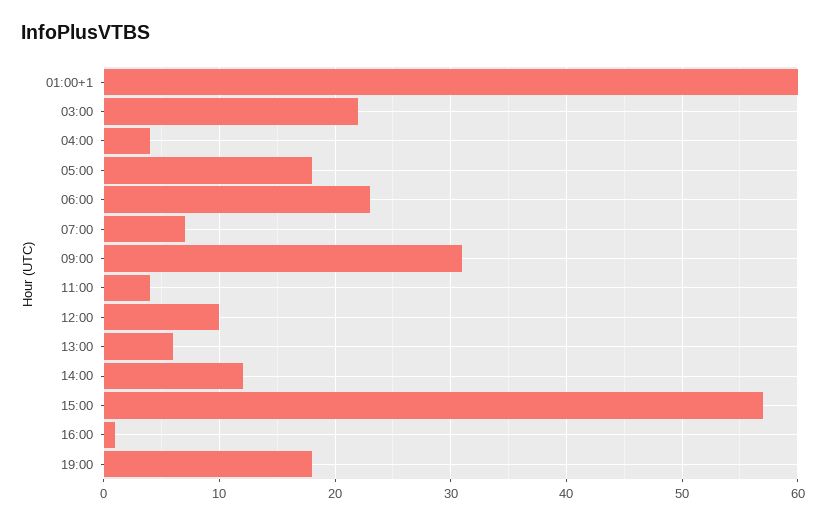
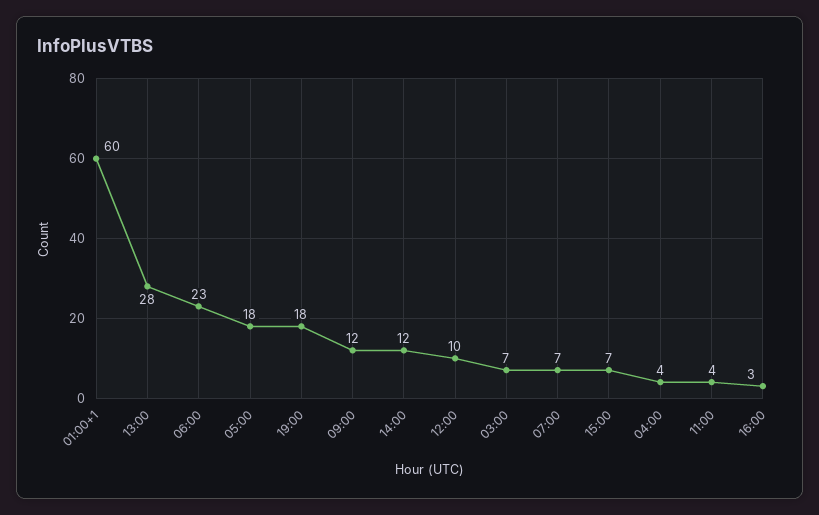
03:00: 22 -> 7
09:00: 31 -> 12
13:00: 6 -> 28
15:00: 57 -> 7
16:00: 1 -> 3

